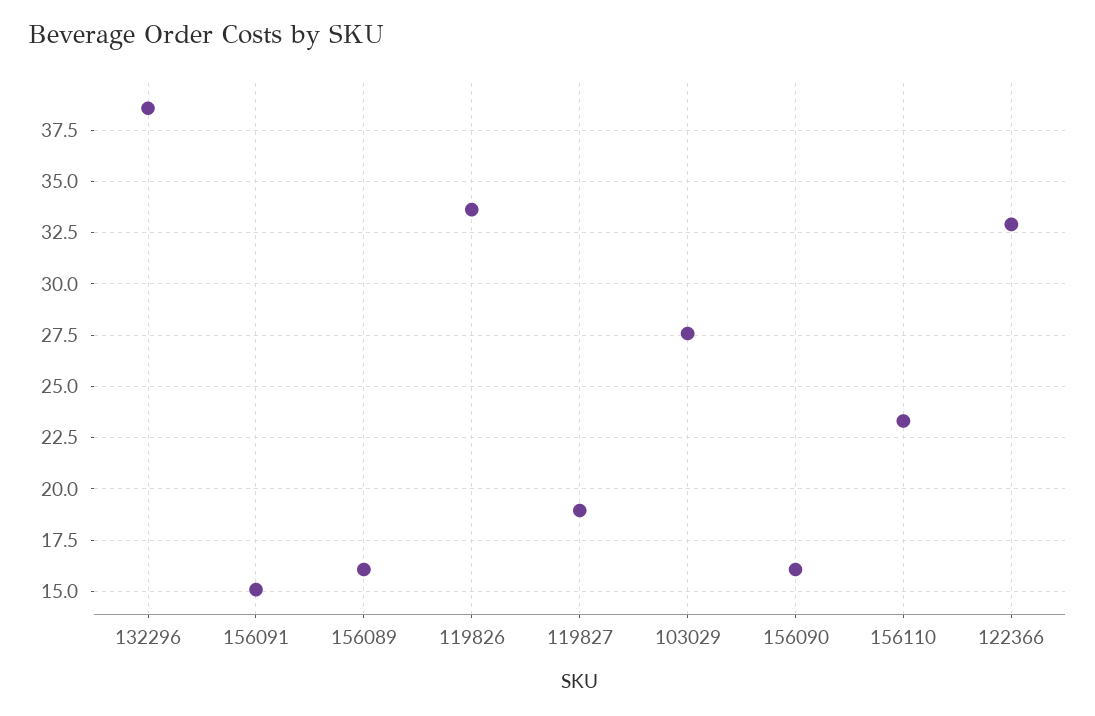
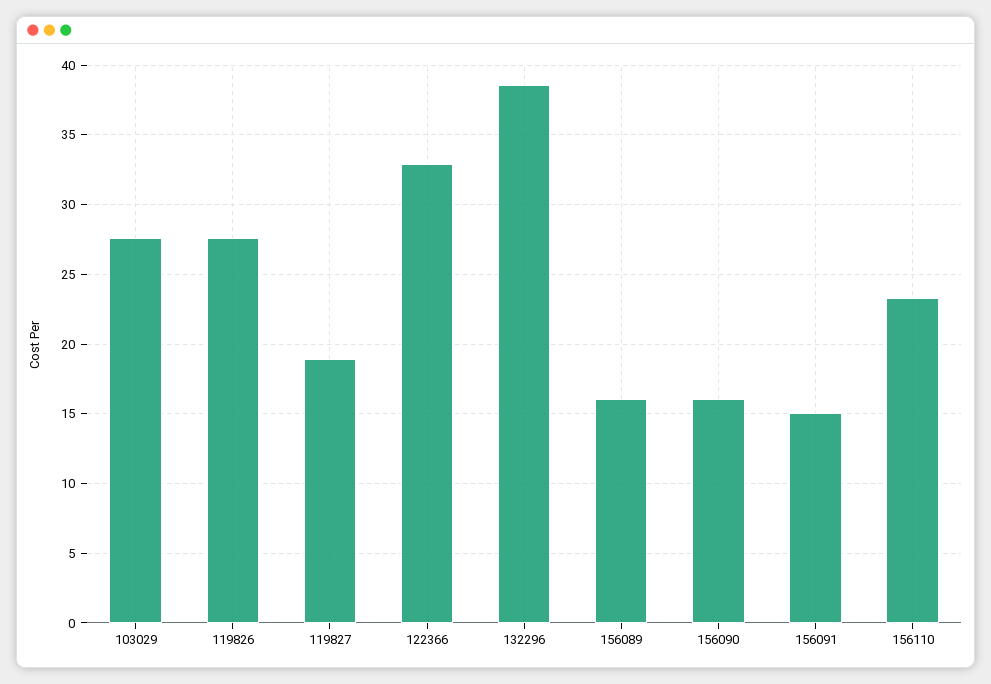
119826: 33.5 -> 27.5

